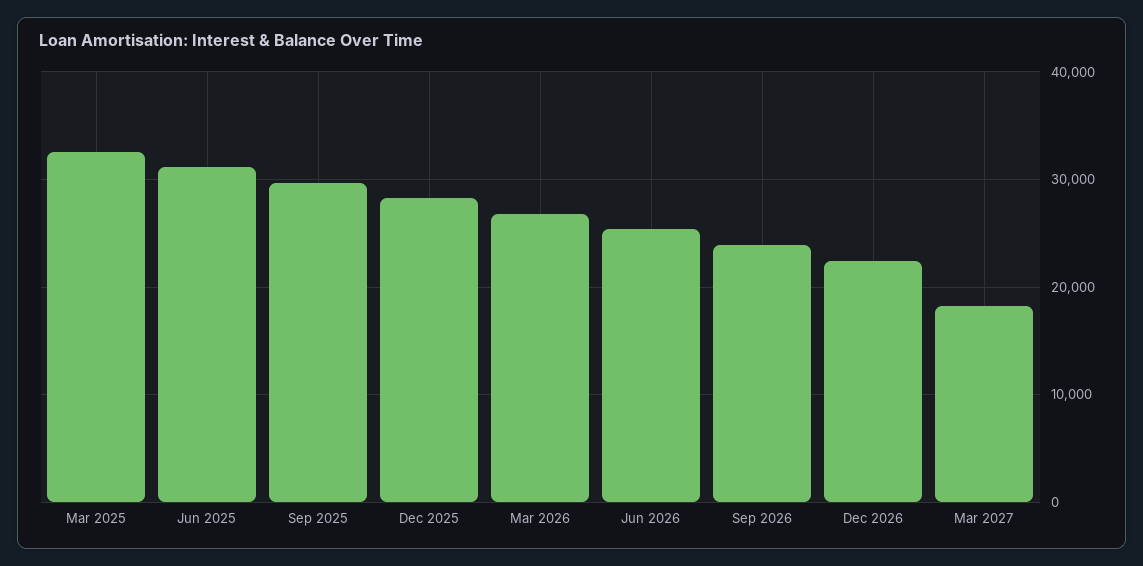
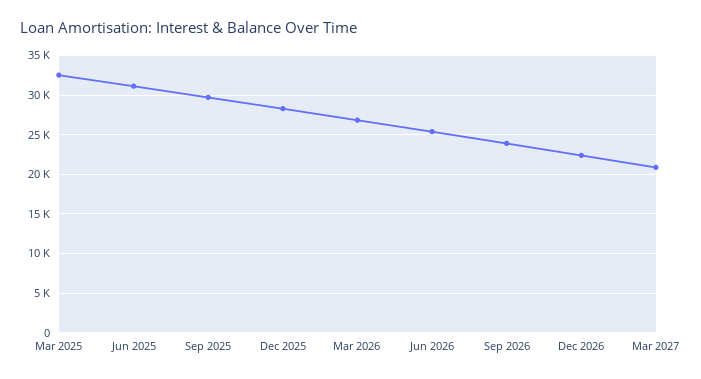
Mar 2027: 18000 -> 21000

